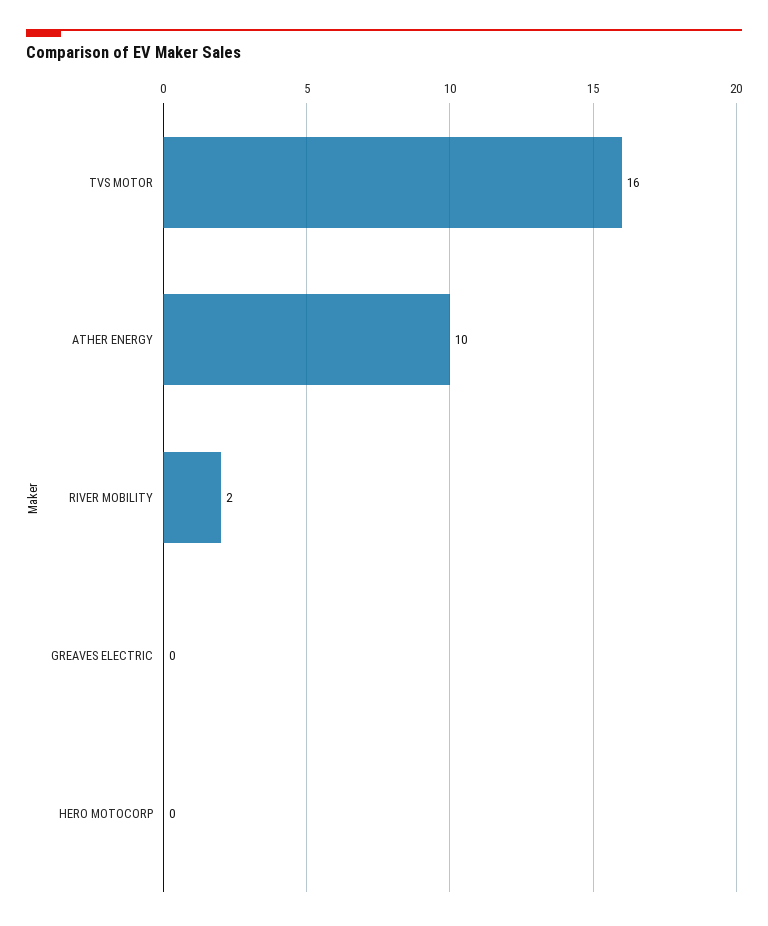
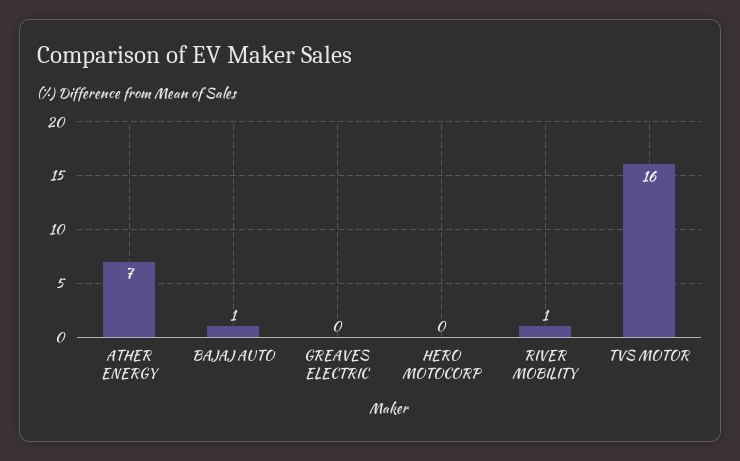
ATHER ENERGY: 10 -> 7
RIVER MOBILITY: 2 -> 1
BAJAJ AUTO: none -> 1

